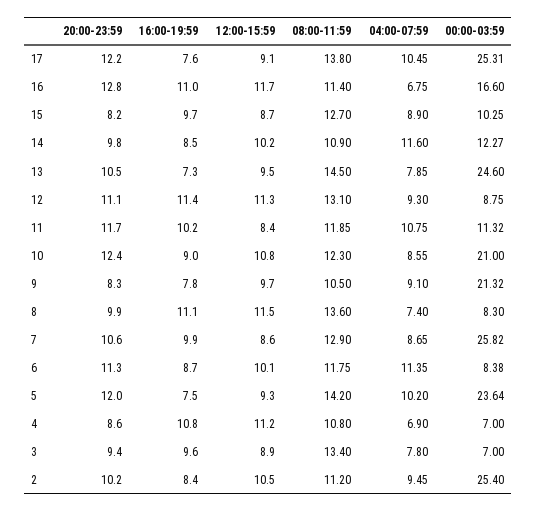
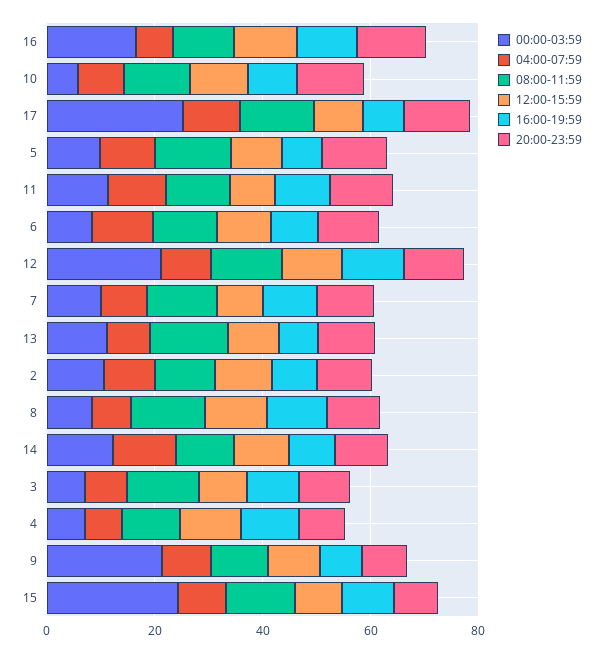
00:00-03:59, 15: 10.25 -> 25
00:00-03:59, 13: 24.6 -> 10
00:00-03:59, 12: 8.75 -> 20
00:00-03:59, 10: 21 -> 5
00:00-03:59, 7: 25.82 -> 10
00:00-03:59, 5: 23.64 -> 10
00:00-03:59, 2: 25.4 -> 10

